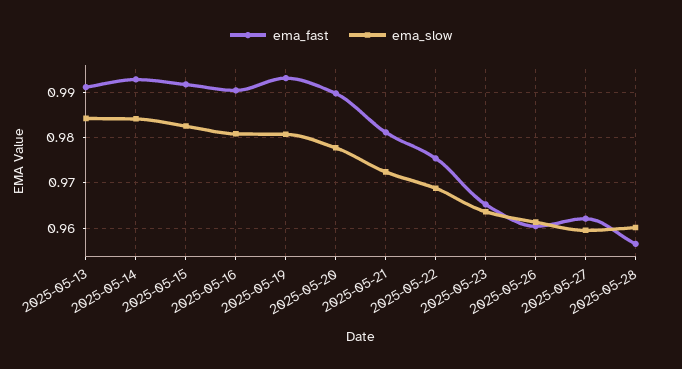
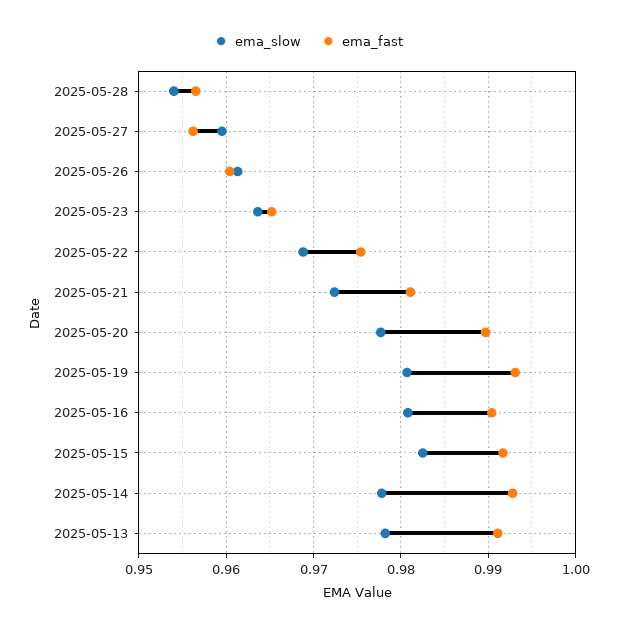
ema_slow, 2025-05-13: 0.984 -> 0.978
ema_slow, 2025-05-14: 0.984 -> 0.978
ema_fast, 2025-05-27: 0.962 -> 0.956
ema_slow, 2025-05-28: 0.96 -> 0.954

